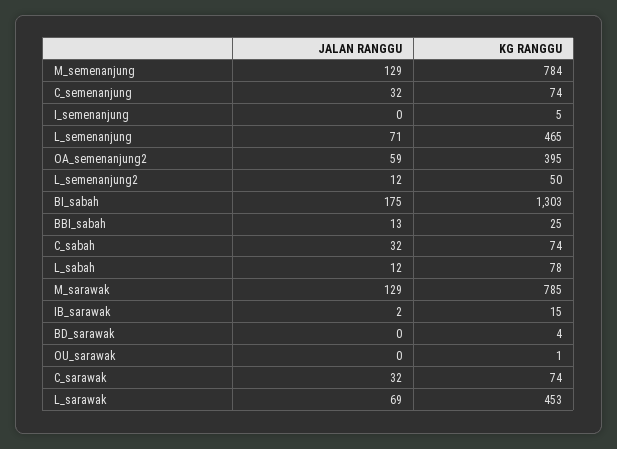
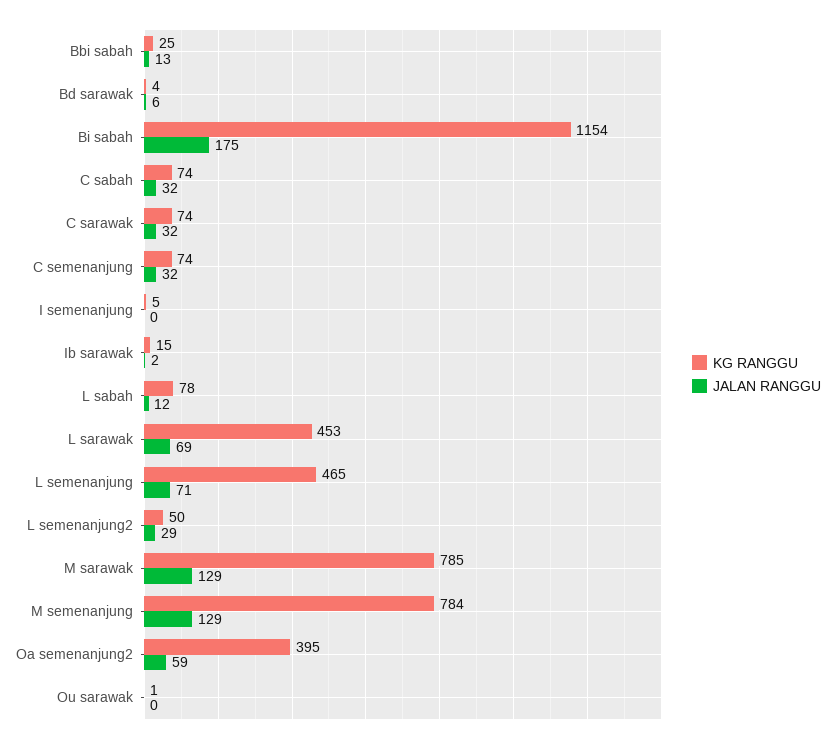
JALAN RANGGU, L_semenanjung2: 12 -> 29
KG RANGGU, BI_sabah: 1303 -> 1154
JALAN RANGGU, BD_sarawak: 0 -> 6

